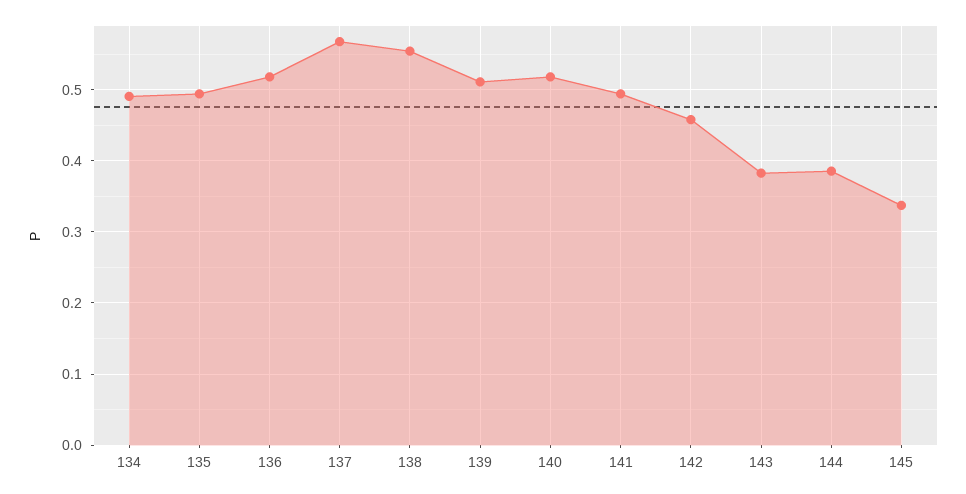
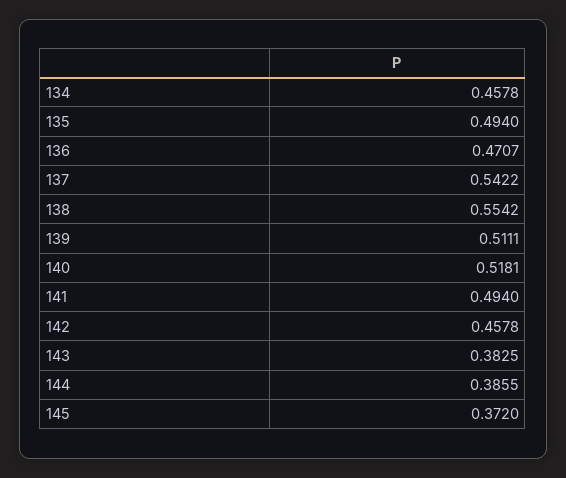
134: 0.49 -> 0.4578
136: 0.52 -> 0.4707
137: 0.57 -> 0.5422
145: 0.34 -> 0.372

